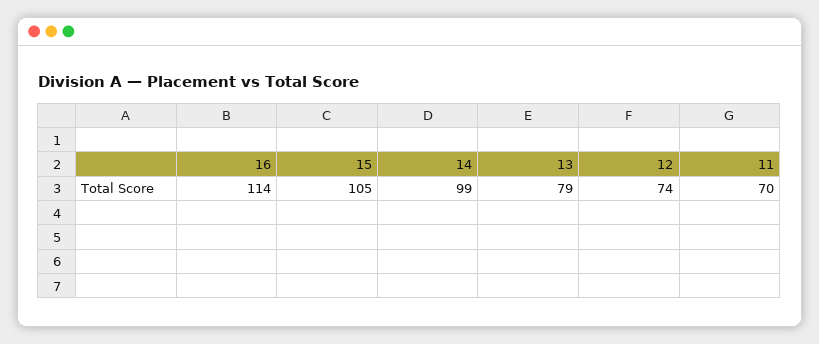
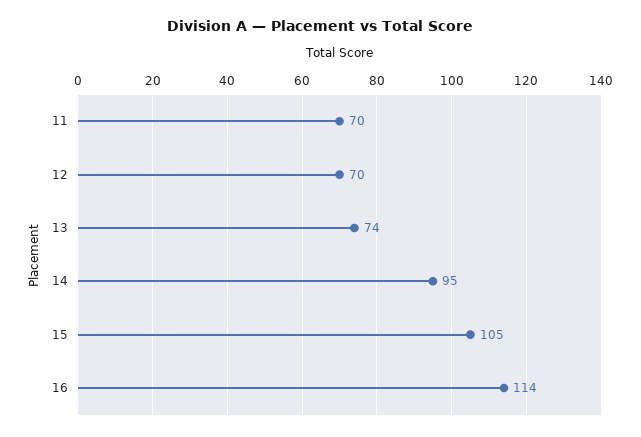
14: 99 -> 95
13: 79 -> 74
12: 74 -> 70

